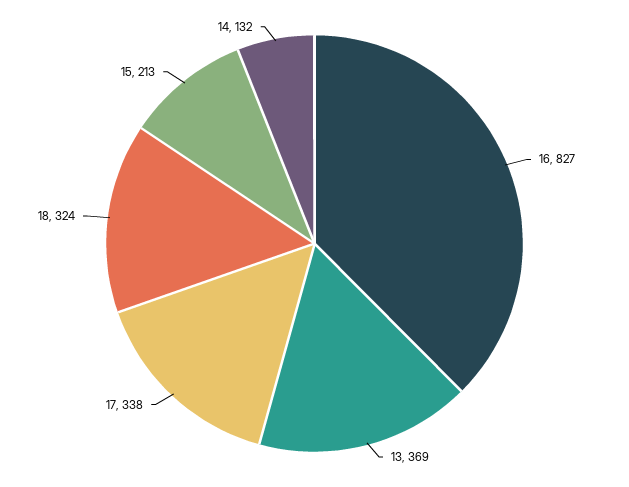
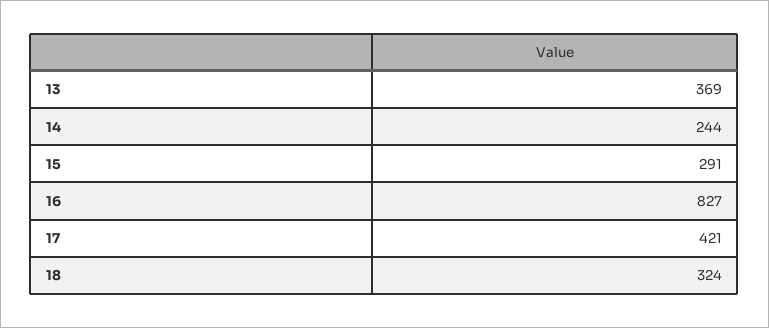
17: 338 -> 421
15: 213 -> 291
14: 132 -> 244

